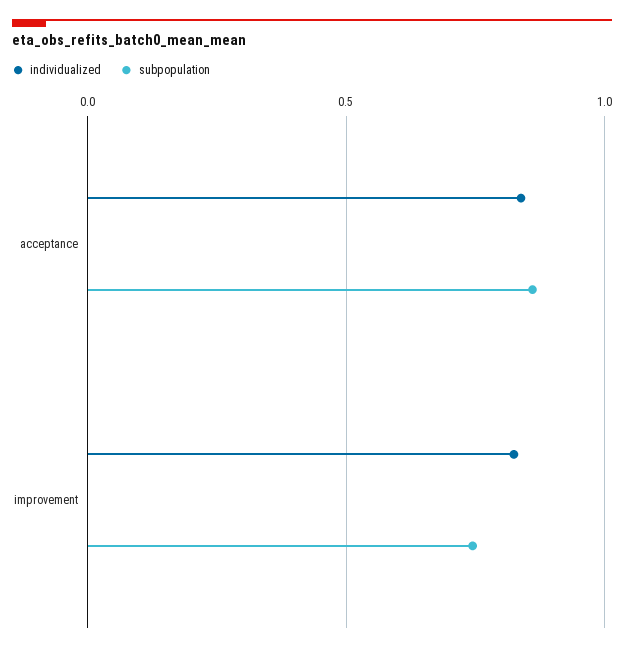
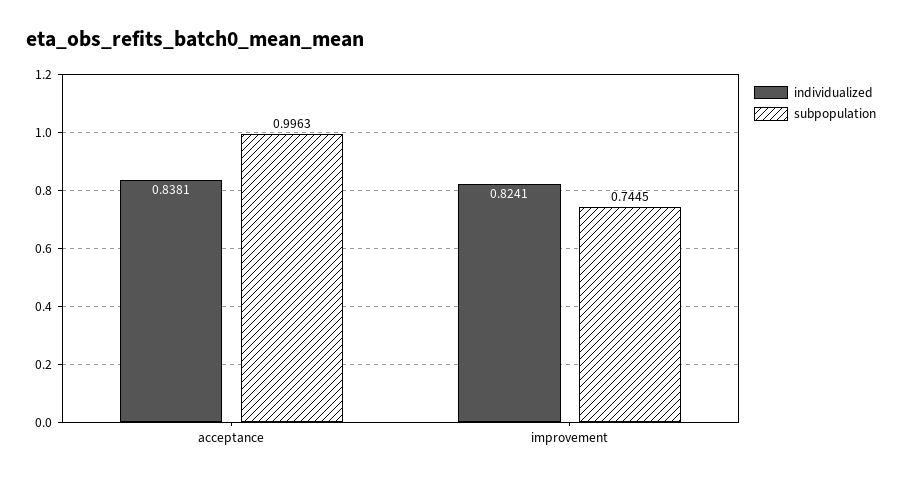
subpopulation, acceptance: 0.85 -> 0.9963

